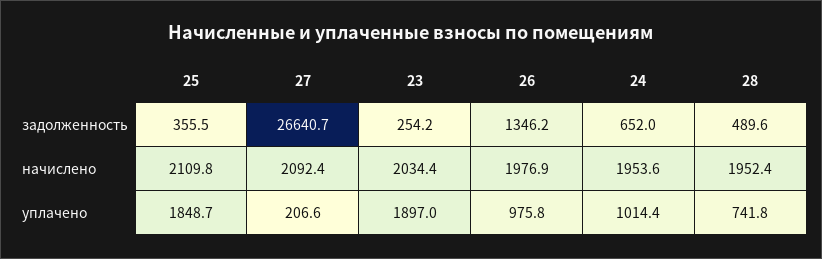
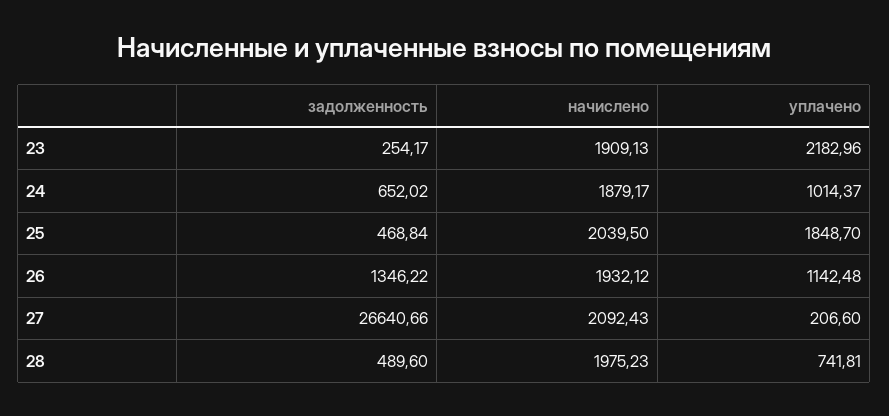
25, задолженность: 355.5 -> 468.84
25, начислено: 2109.8 -> 2039.5
23, начислено: 2034.4 -> 1909.13
26, начислено: 1976.9 -> 1932.12
24, начислено: 1953.6 -> 1879.17
28, начислено: 1952.4 -> 1975.23
23, уплачено: 1897 -> 2182.96
26, уплачено: 975.8 -> 1142.48

